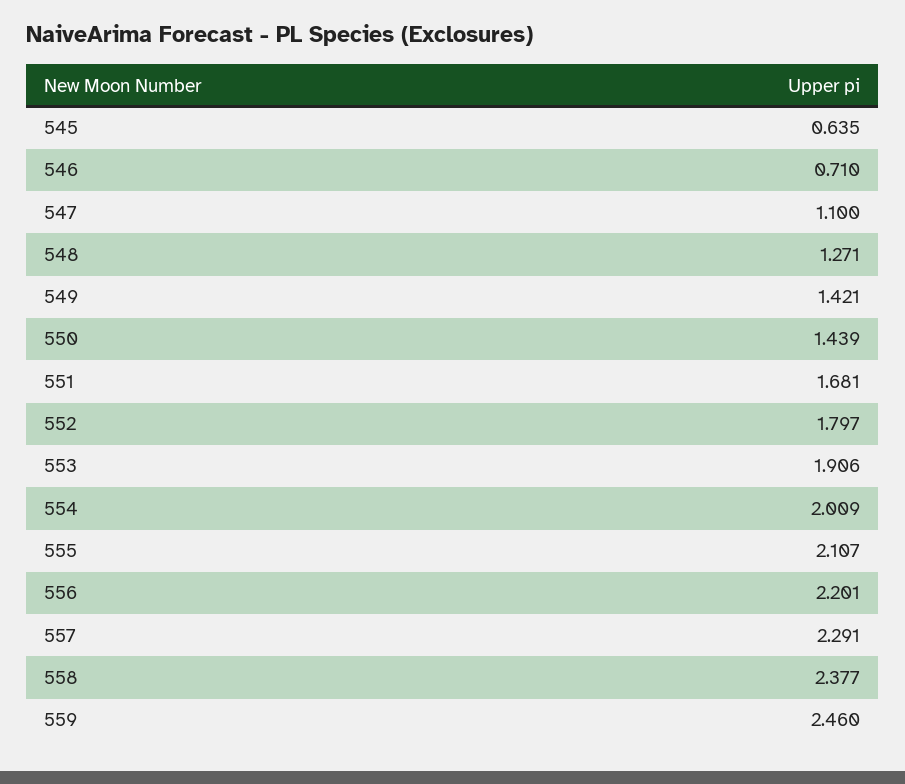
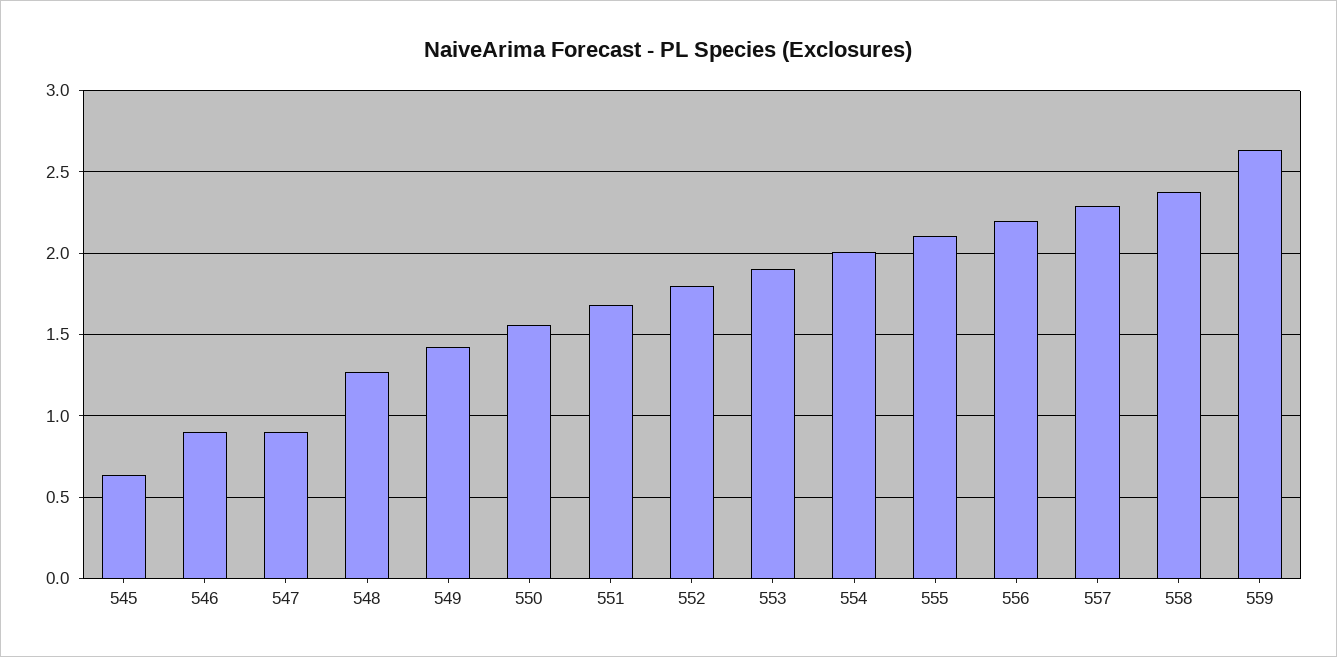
546: 0.71 -> 0.9
547: 1.1 -> 0.9
550: 1.439 -> 1.55
559: 2.46 -> 2.65

